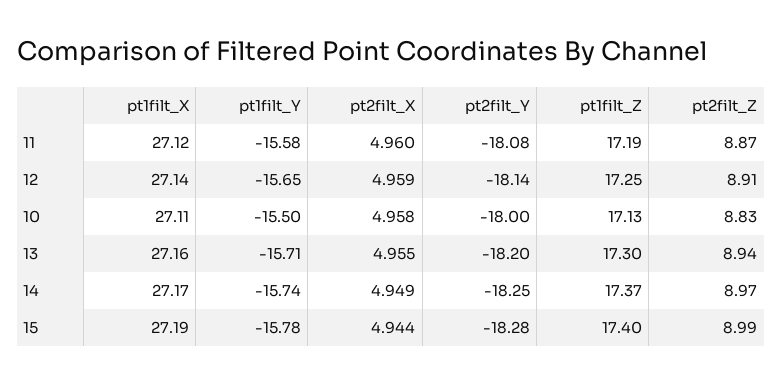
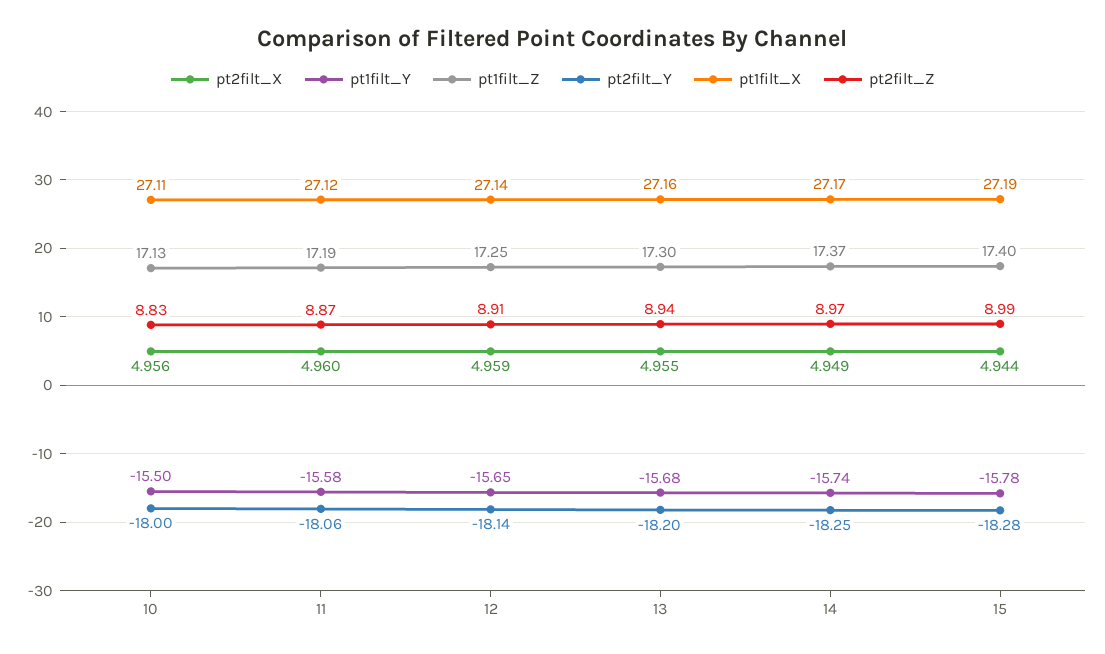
pt2filt_Y, 11: -18.08 -> -18.06
pt2filt_X, 10: 4.958 -> 4.956
pt1filt_Y, 13: -15.71 -> -15.68

